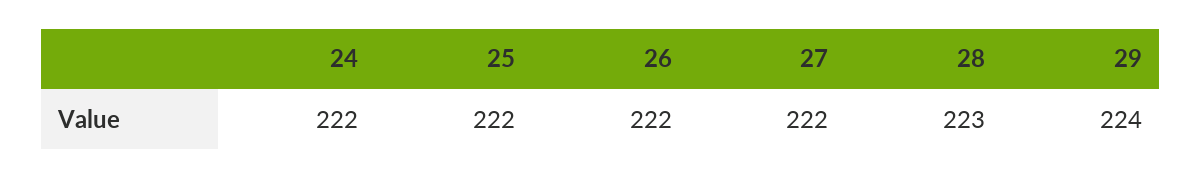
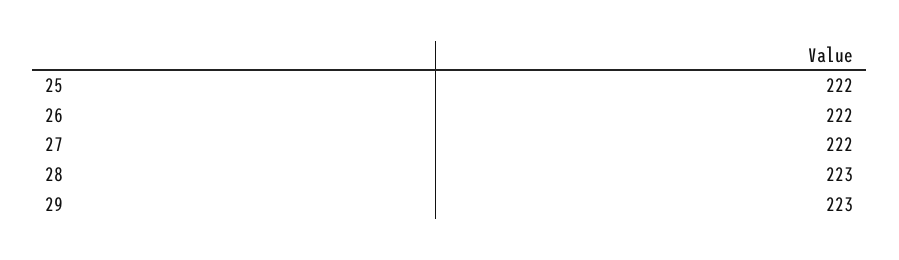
24: 222 -> none
29: 224 -> 223

